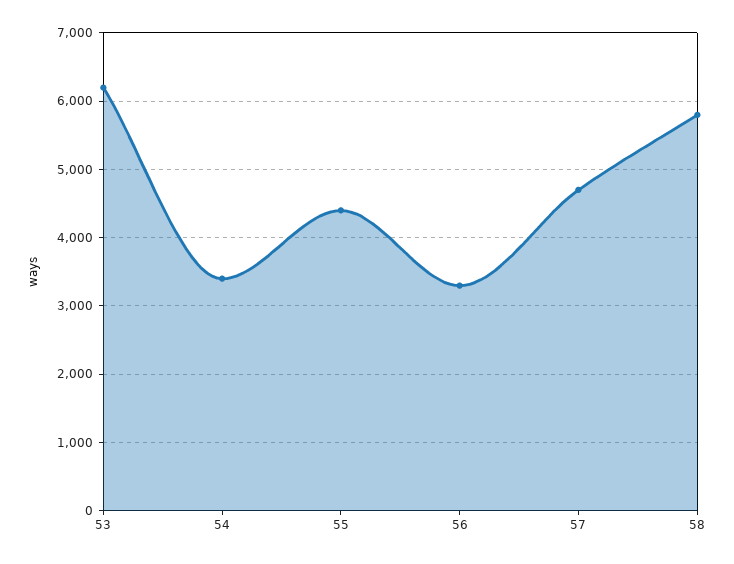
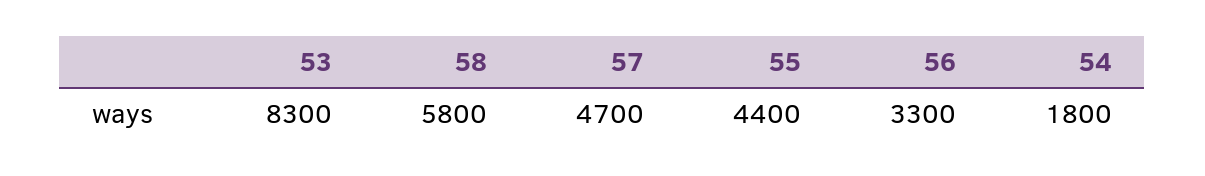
53: 6200 -> 8300
54: 3400 -> 1800

